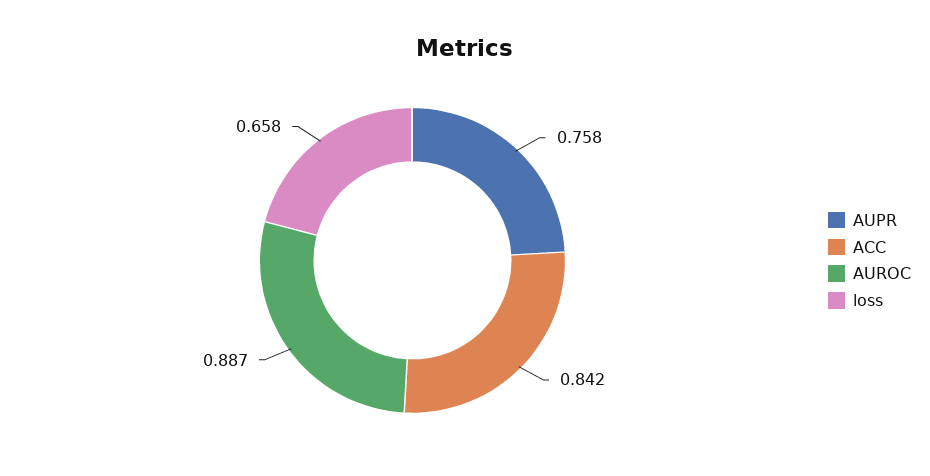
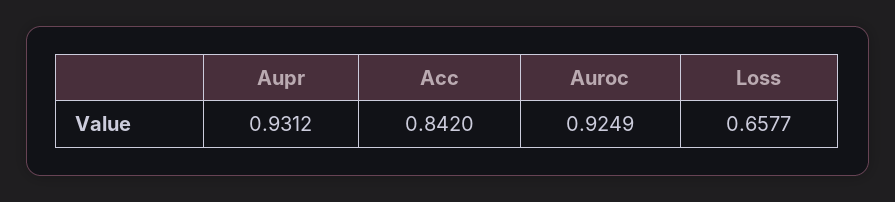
AUPR: 0.758 -> 0.9312
AUROC: 0.887 -> 0.9249

